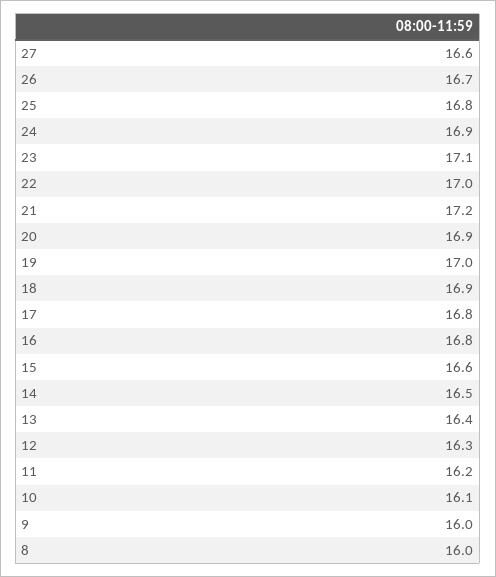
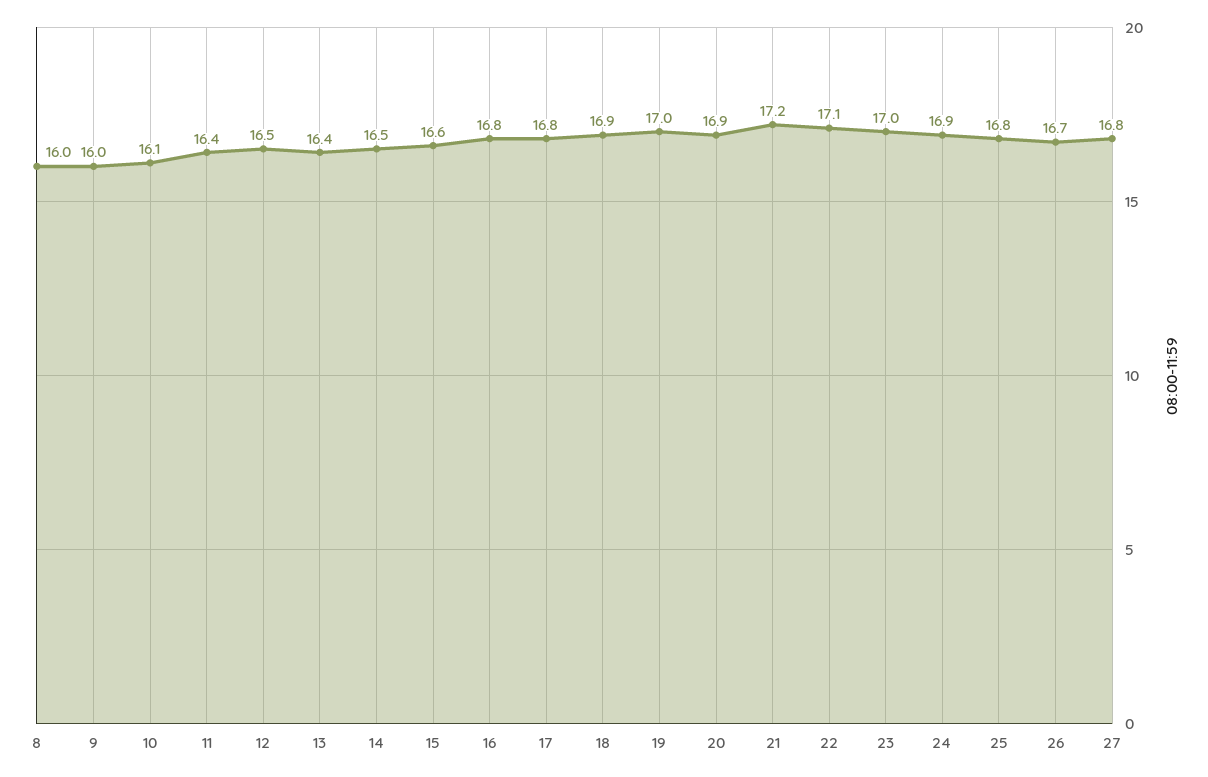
27: 16.6 -> 16.8
23: 17.1 -> 17
22: 17 -> 17.1
12: 16.3 -> 16.5
11: 16.2 -> 16.4

